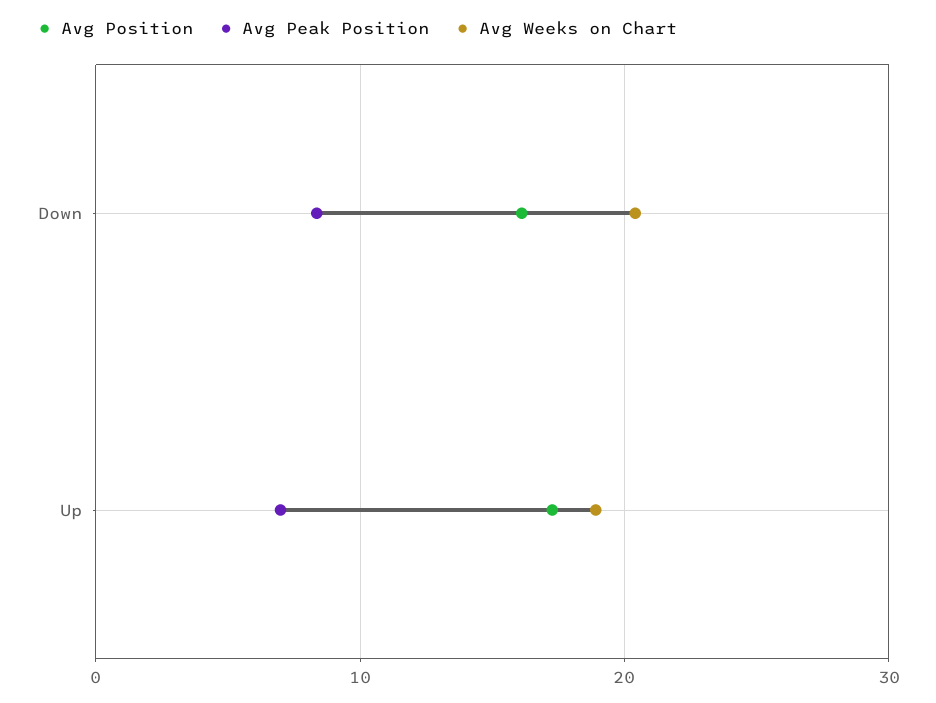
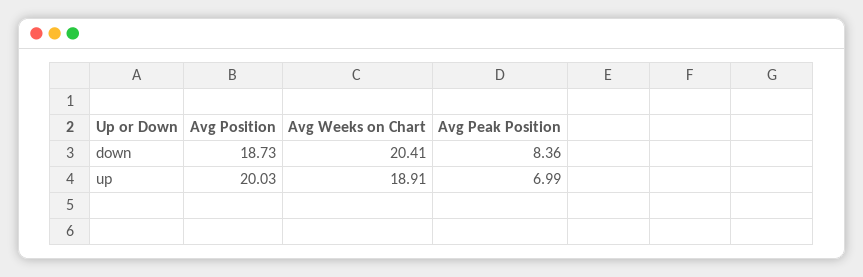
Avg Position, Down: 16 -> 18.73
Avg Position, Up: 17 -> 20.03

